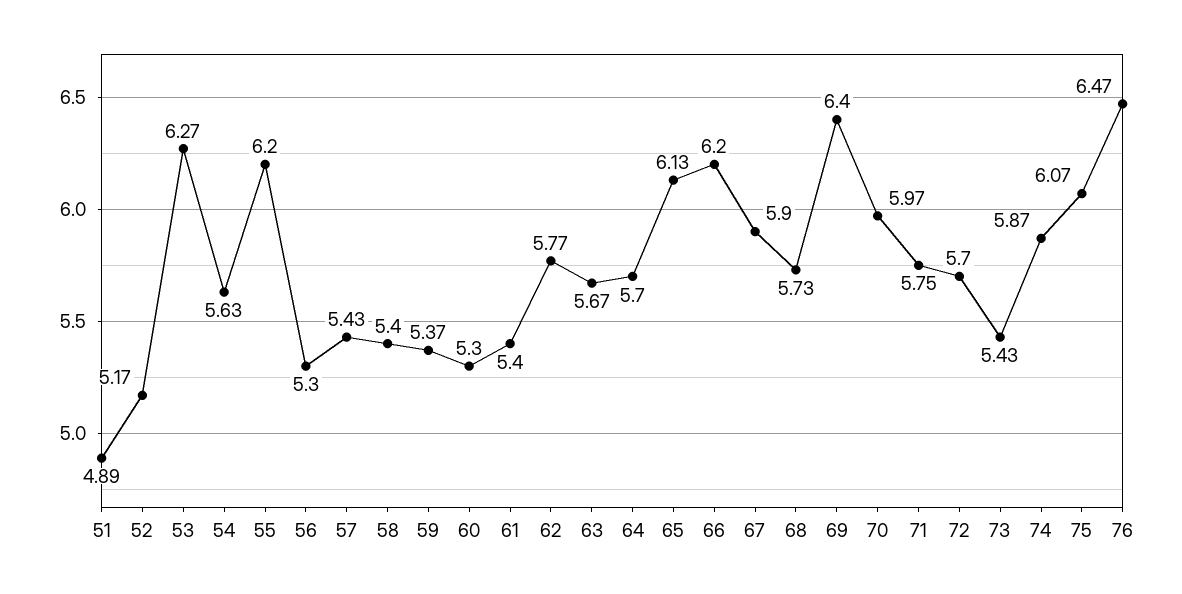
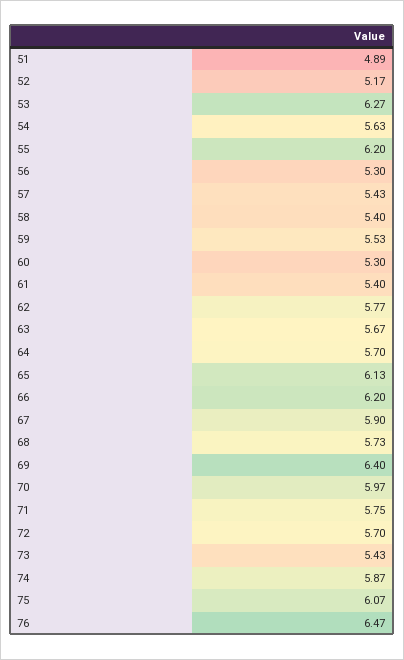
59: 5.37 -> 5.53

